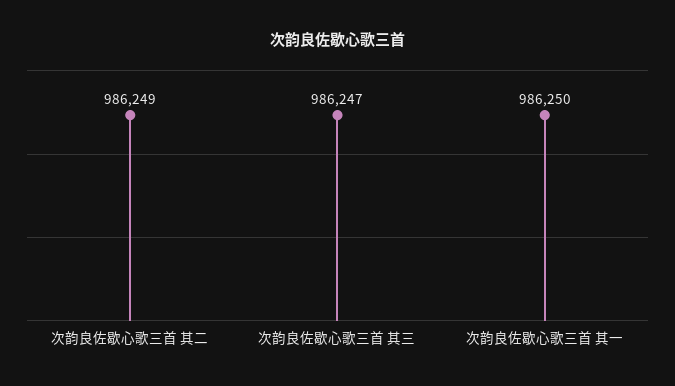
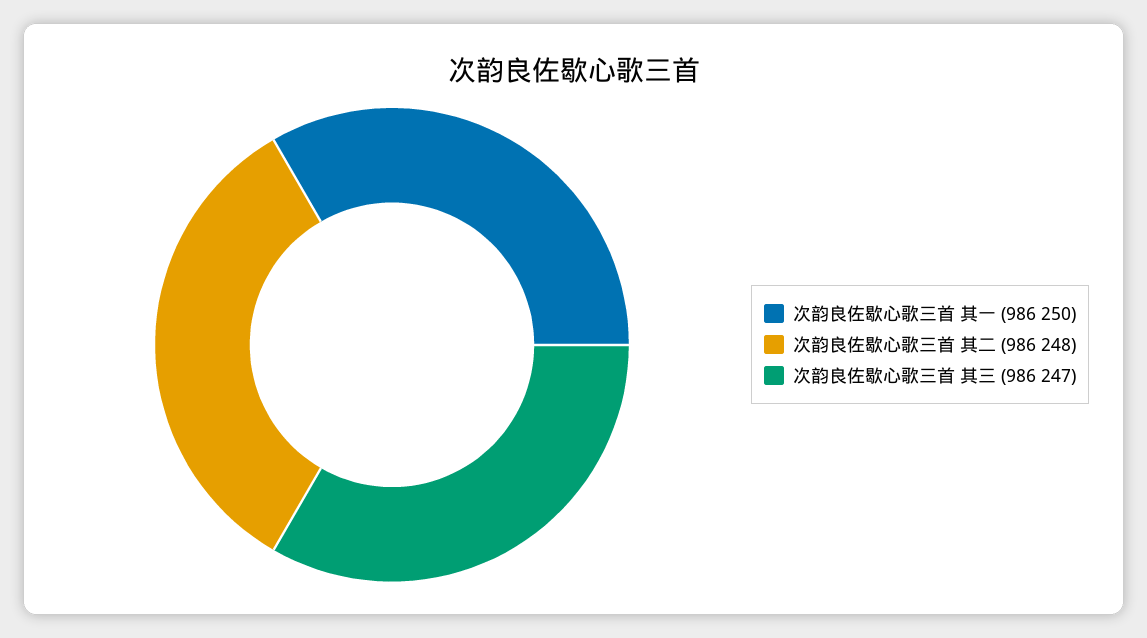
次韵良佐歇心歌三首 其二: 986249 -> 986248

